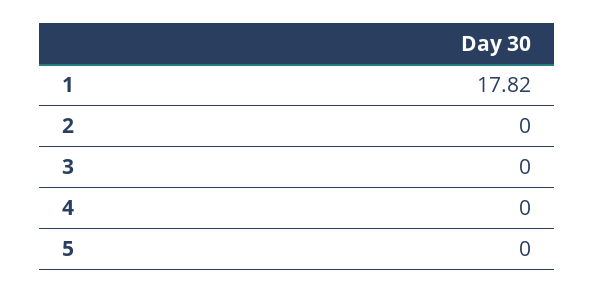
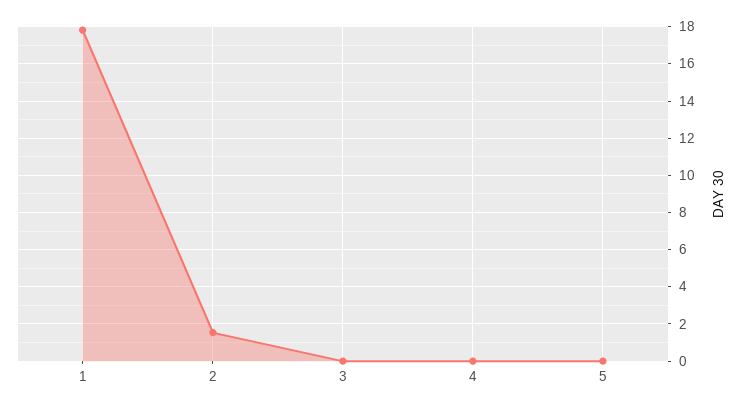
2: 0 -> 1.5

